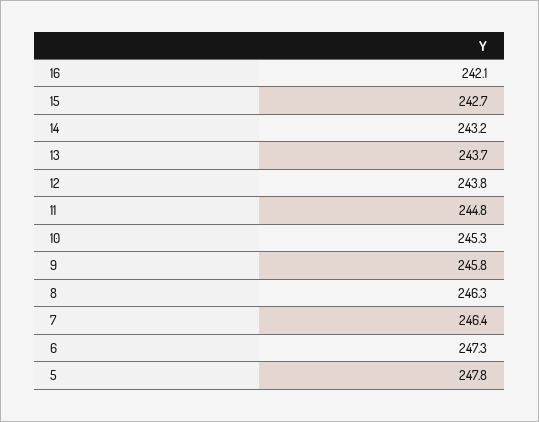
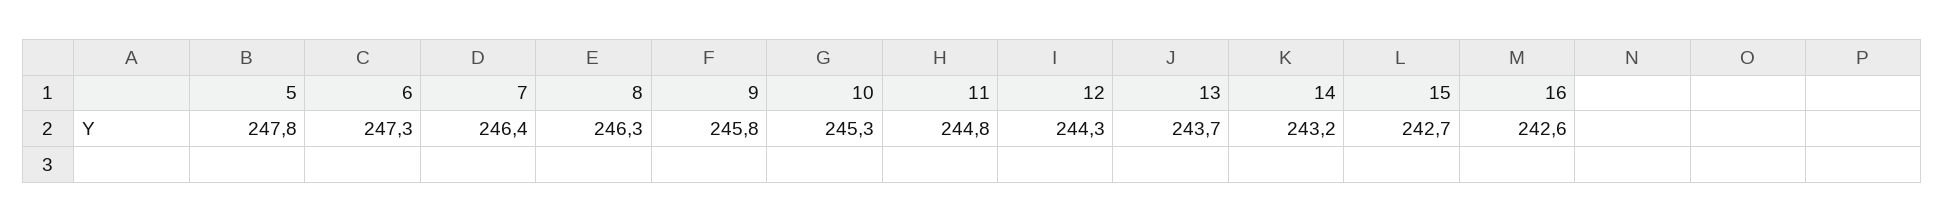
16: 242.1 -> 242.6
12: 243.8 -> 244.3

